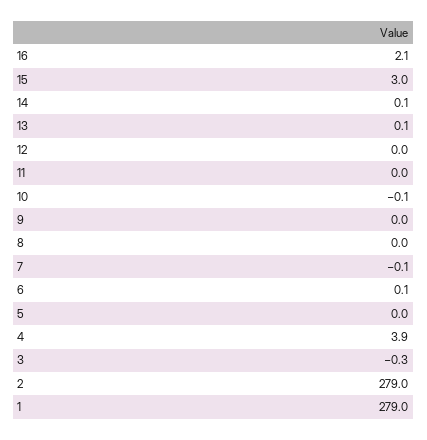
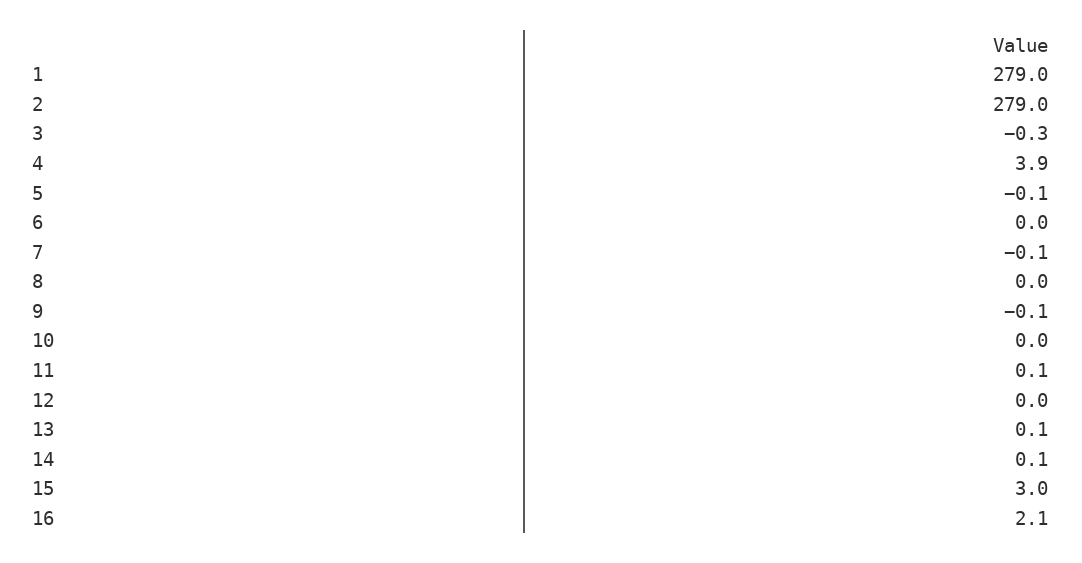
11: 0 -> 0.1
10: -0.1 -> 0
9: 0 -> -0.1
6: 0.1 -> 0
5: 0 -> -0.1

